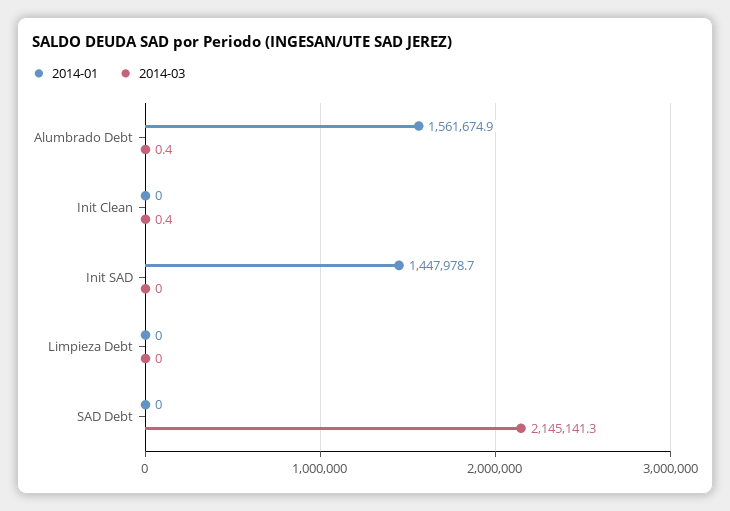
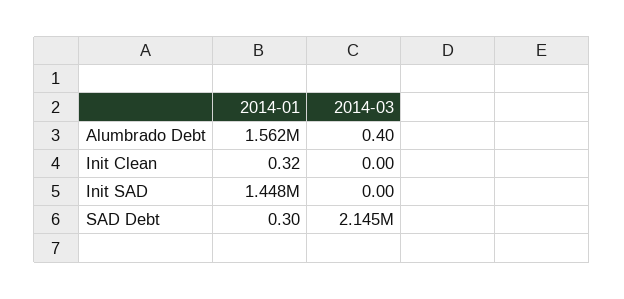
2014-01, Init Clean: 0 -> 0.32
2014-03, Init Clean: 0.4 -> 0
2014-01, Limpieza Debt: 0 -> none
2014-03, Limpieza Debt: 0 -> none
2014-01, SAD Debt: 0 -> 0.3

